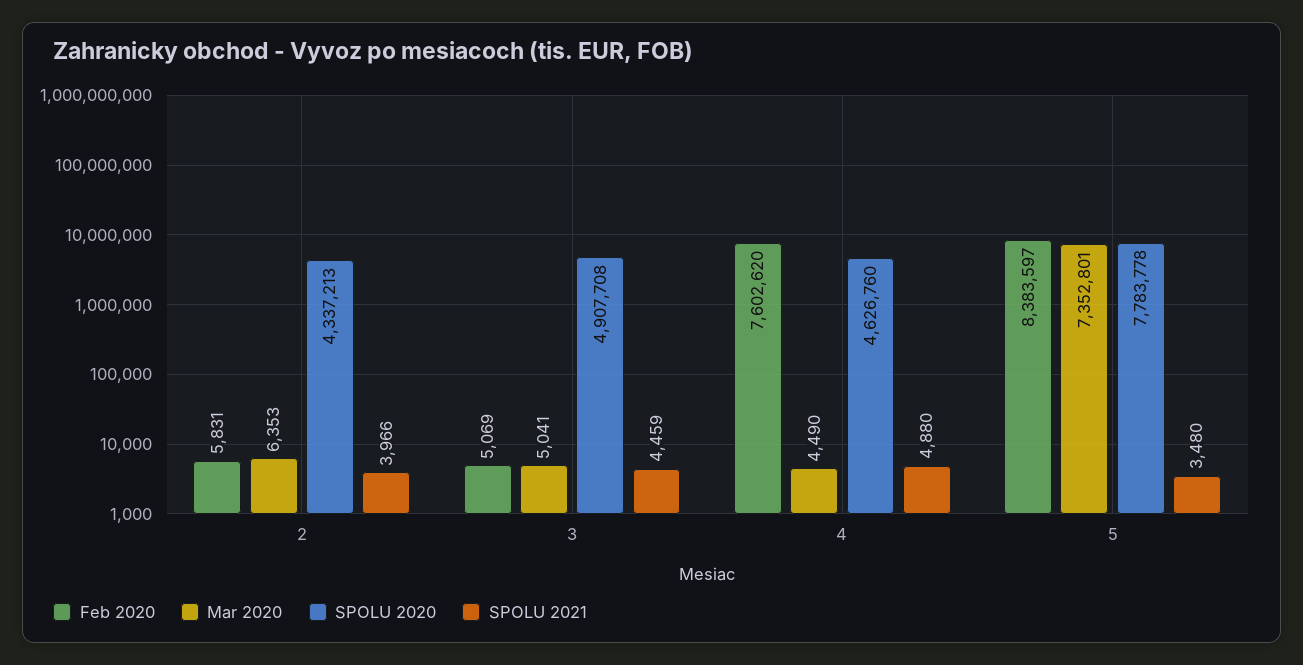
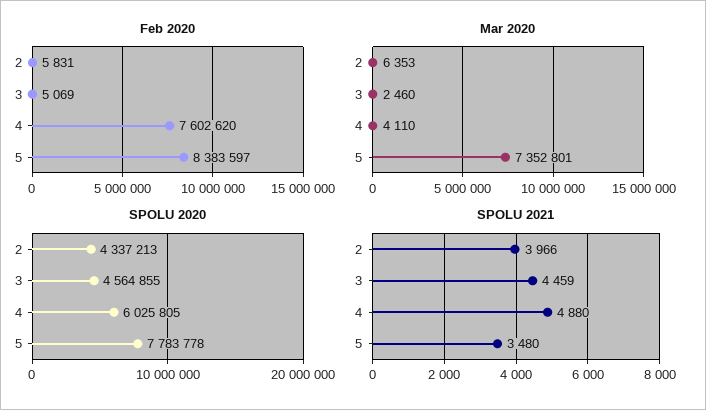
Mar 2020, 3: 5041 -> 2460
SPOLU 2020, 3: 4907708 -> 4564855
Mar 2020, 4: 4490 -> 4110
SPOLU 2020, 4: 4626760 -> 6025805

